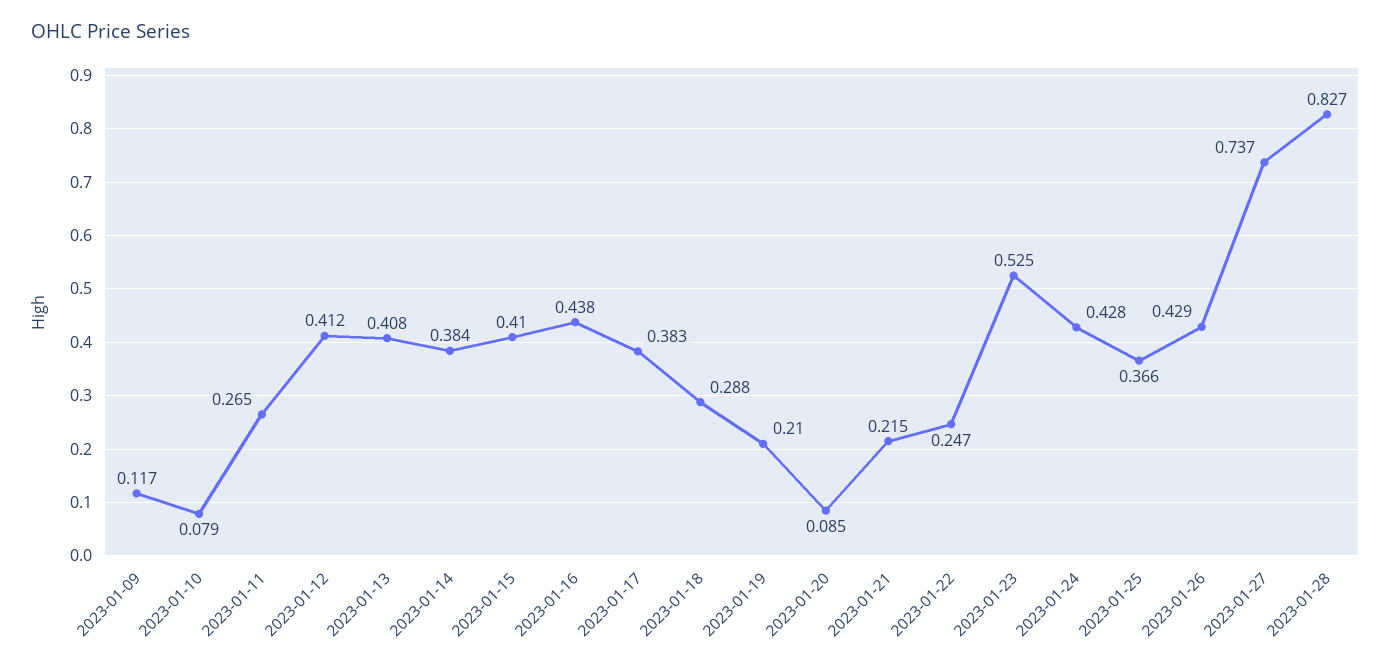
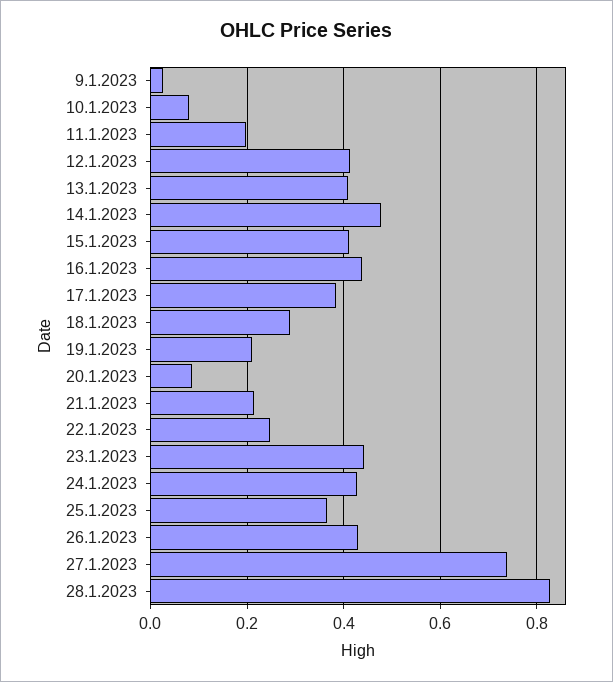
2023-01-09: 0.117 -> 0.02
2023-01-11: 0.265 -> 0.2
2023-01-14: 0.384 -> 0.48
2023-01-23: 0.525 -> 0.44

